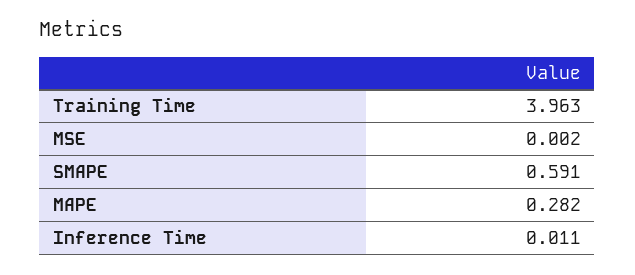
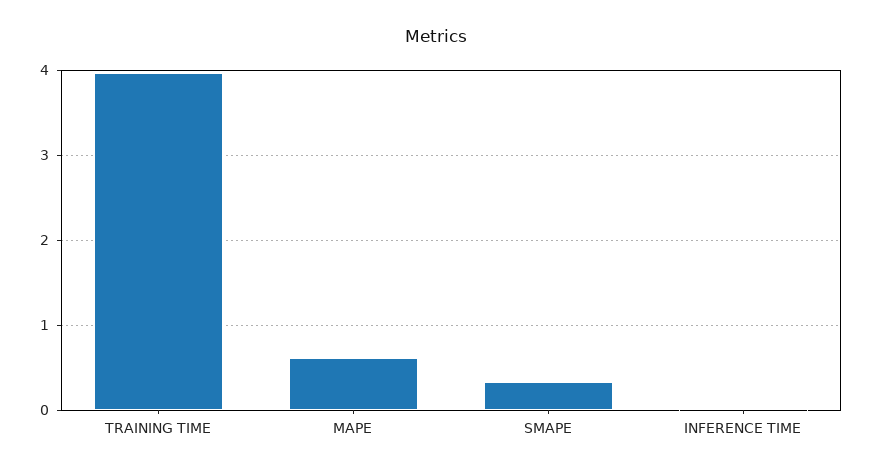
MSE: 0.002 -> none
SMAPE: 0.591 -> 0.3
MAPE: 0.282 -> 0.6

